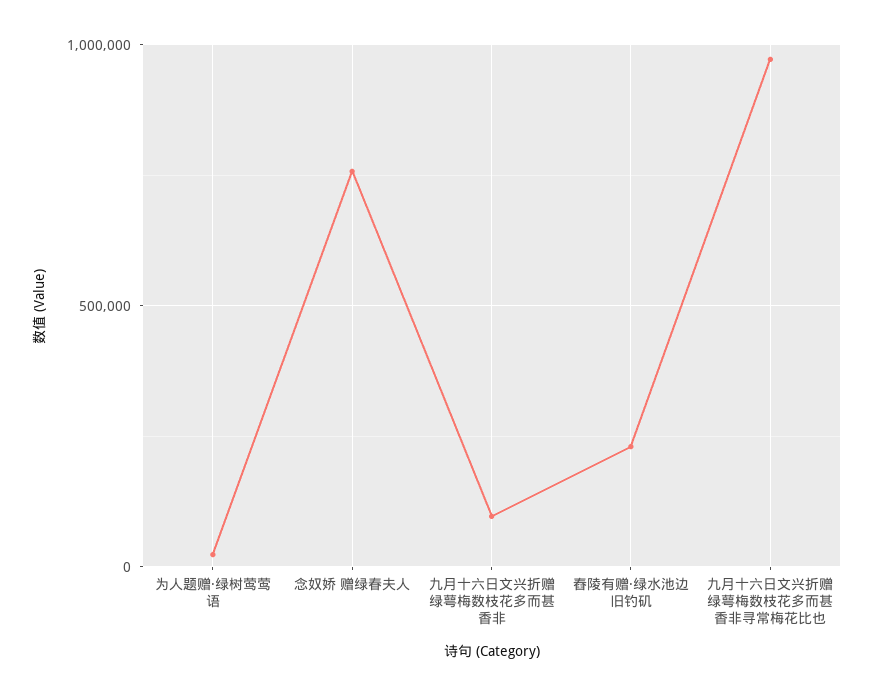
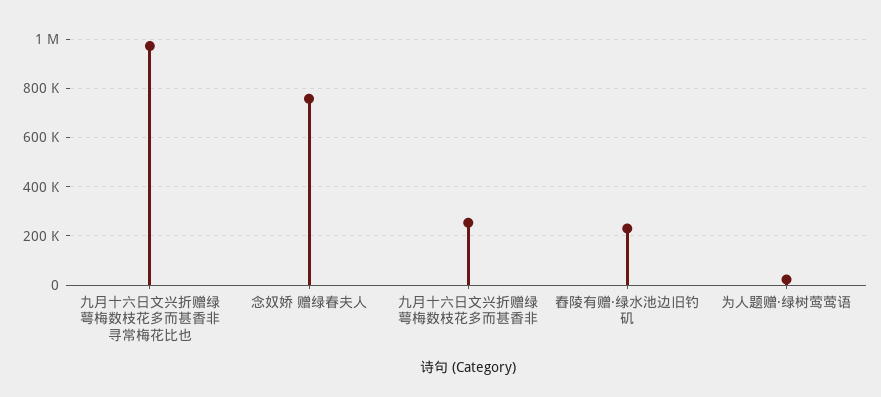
九月十六日文兴折赠绿萼梅数枝花多而甚香非: 100000 -> 250000

